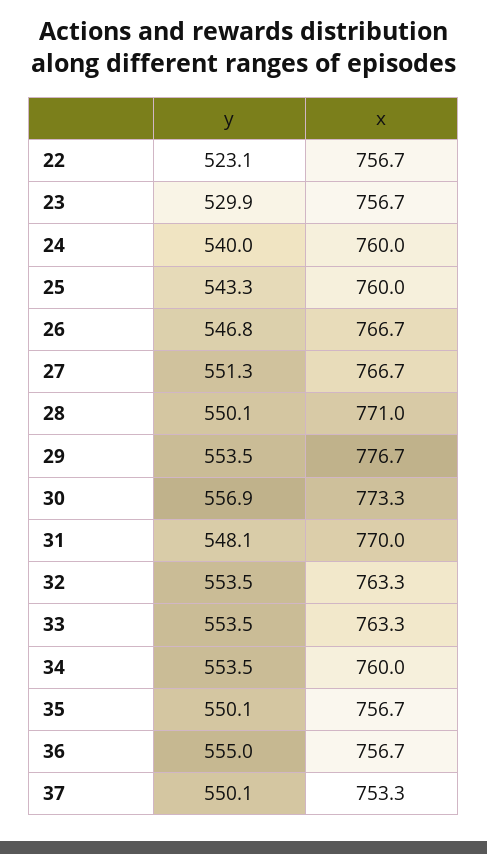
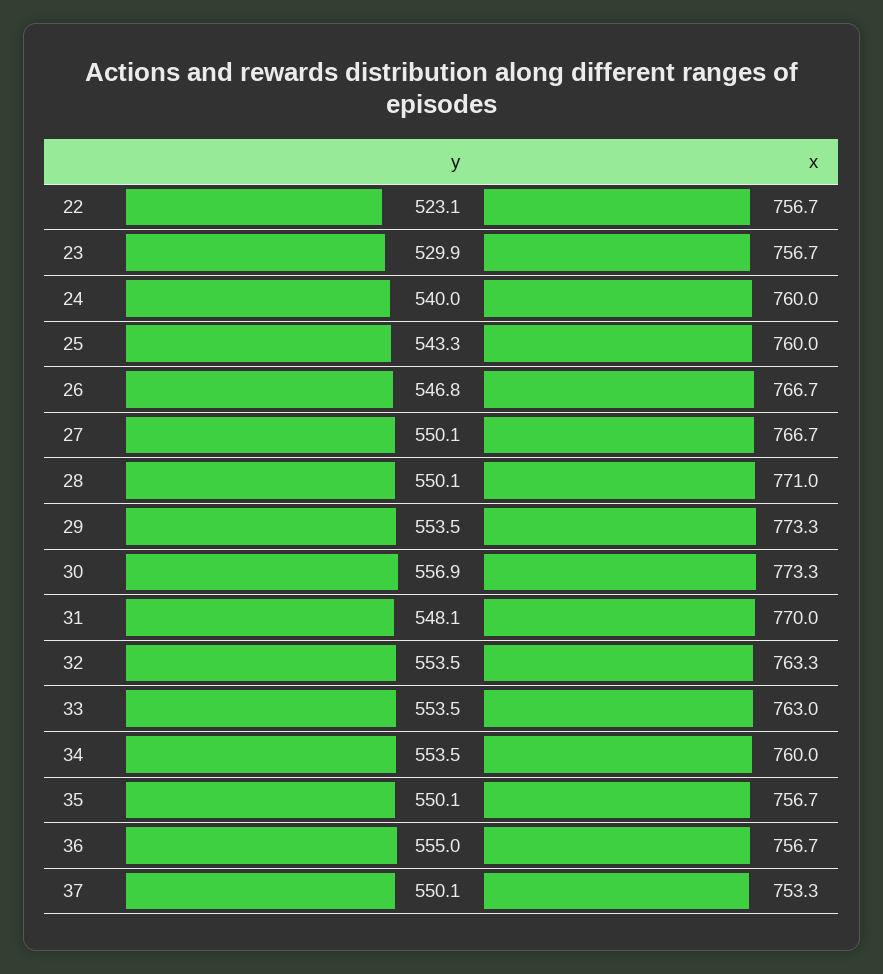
y, 27: 551.3 -> 550.1
x, 29: 776.7 -> 773.3
x, 33: 763.3 -> 763

